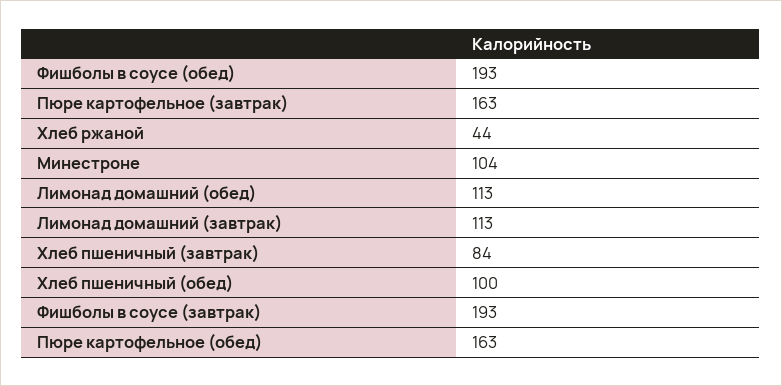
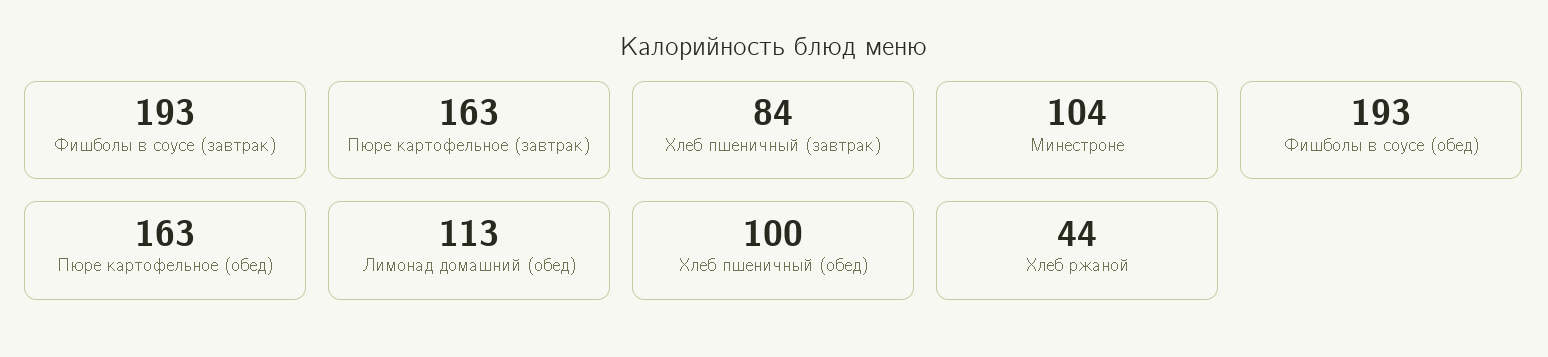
Лимонад домашний (завтрак): 113 -> none

